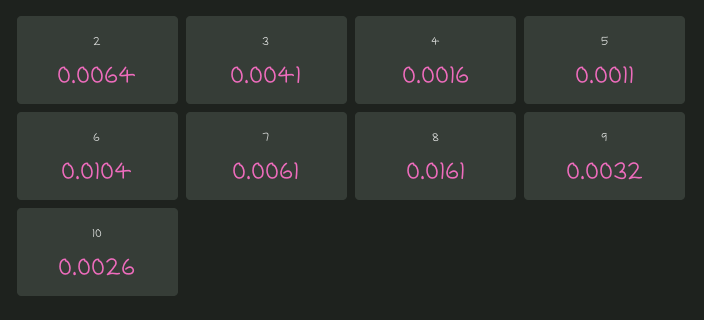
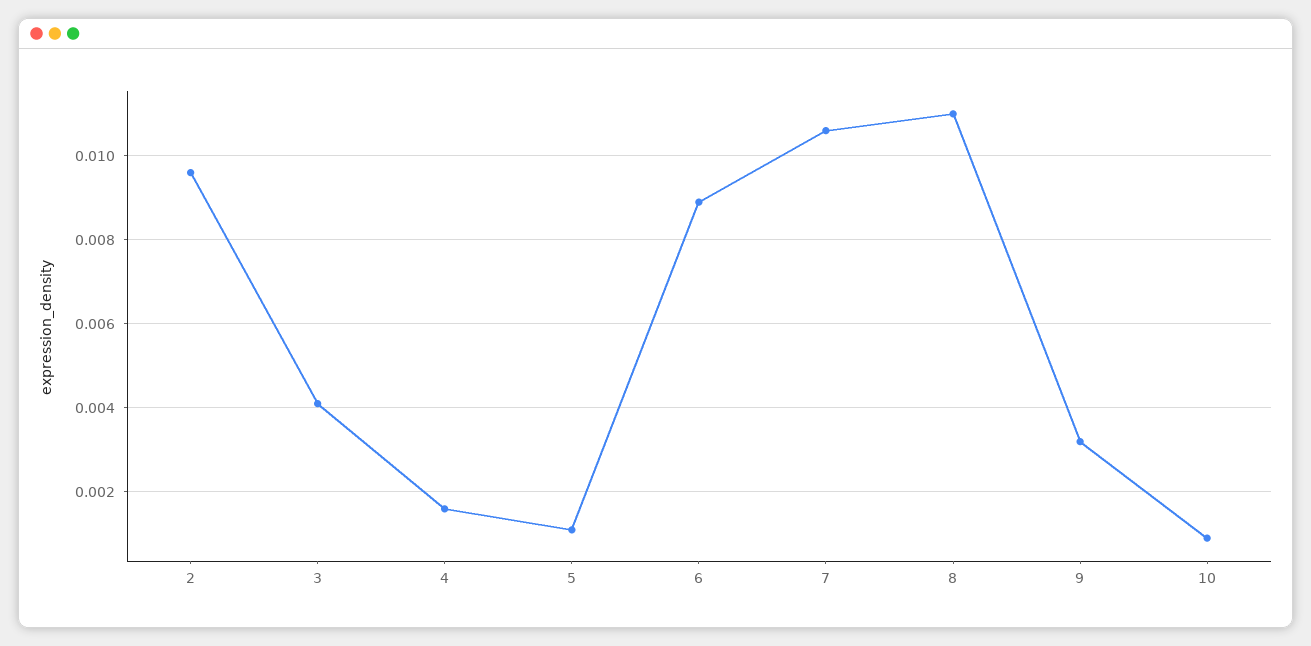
2: 0.0064 -> 0.0095
6: 0.0104 -> 0.009
7: 0.0061 -> 0.0105
8: 0.0161 -> 0.011
10: 0.0026 -> 0.001

